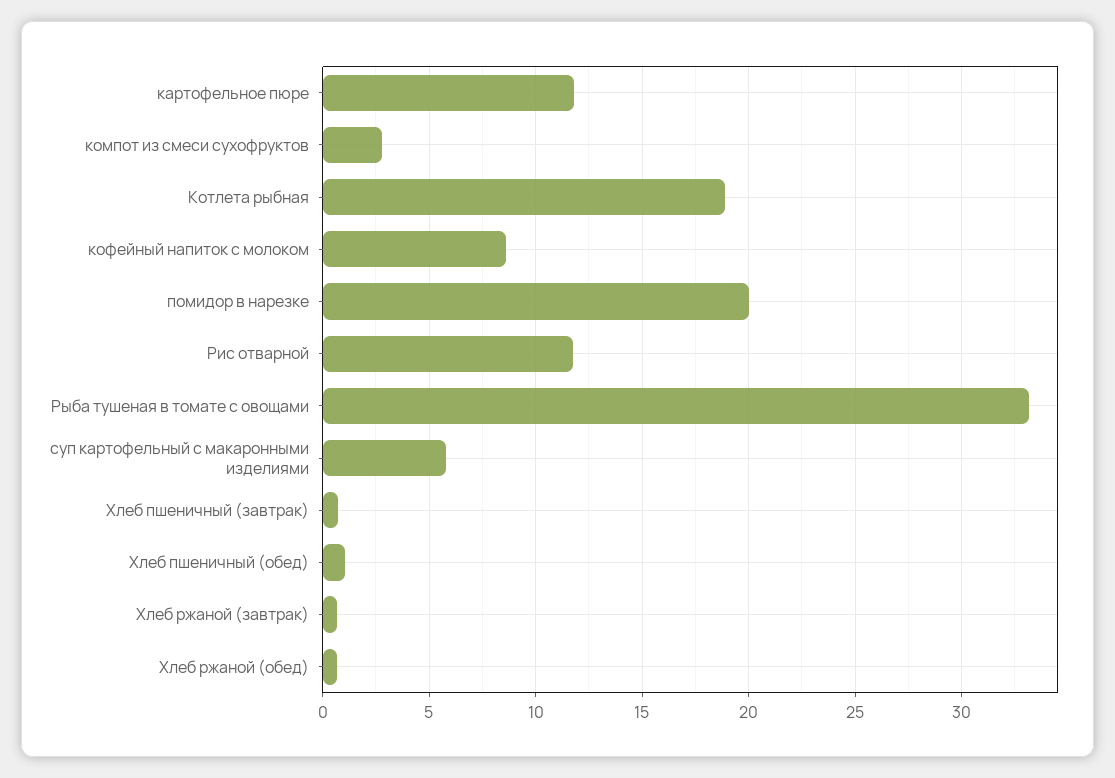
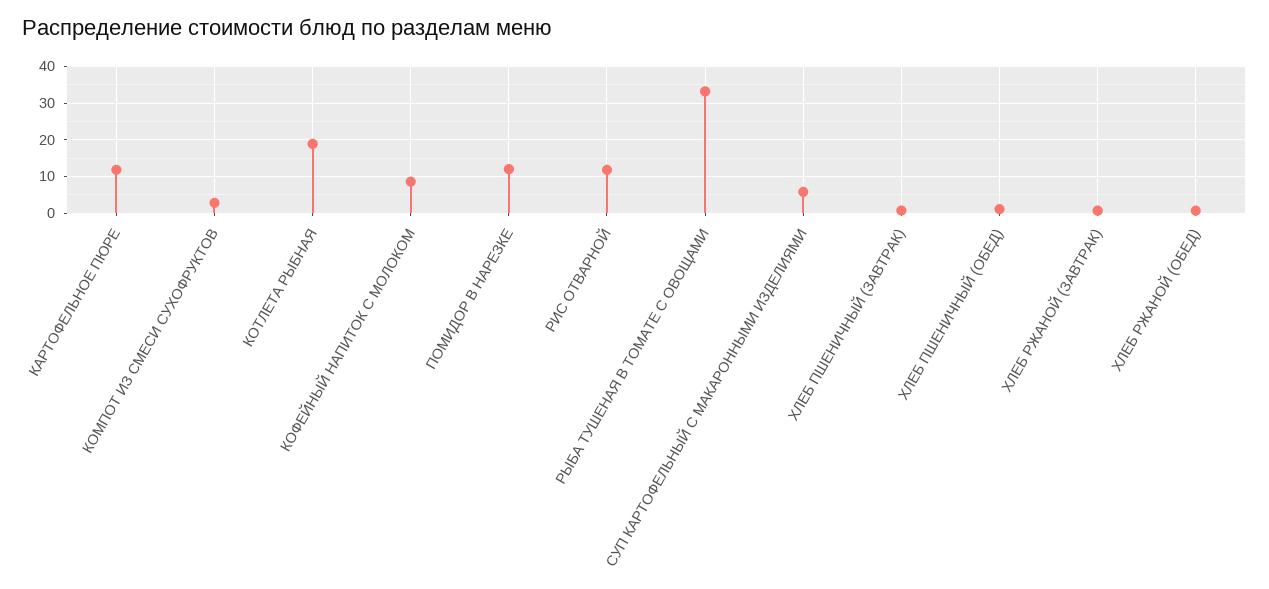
помидор в нарезке: 20 -> 12

